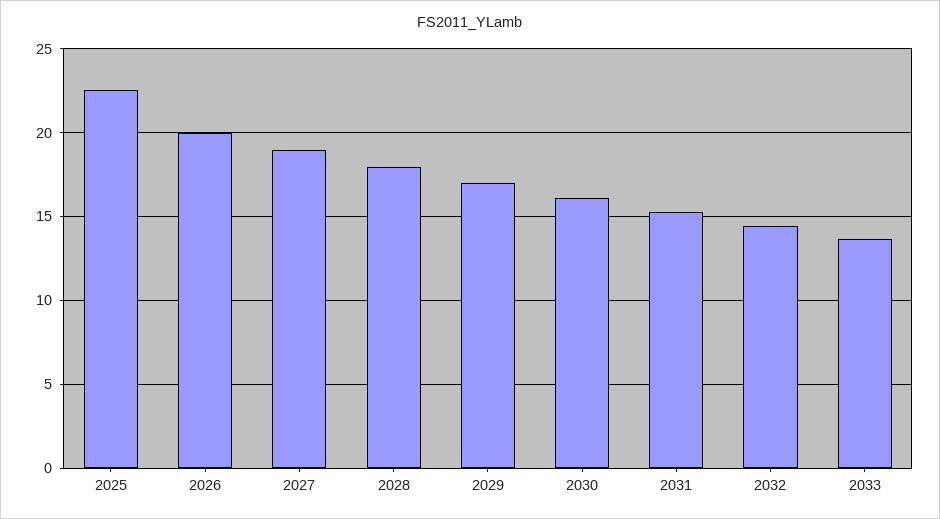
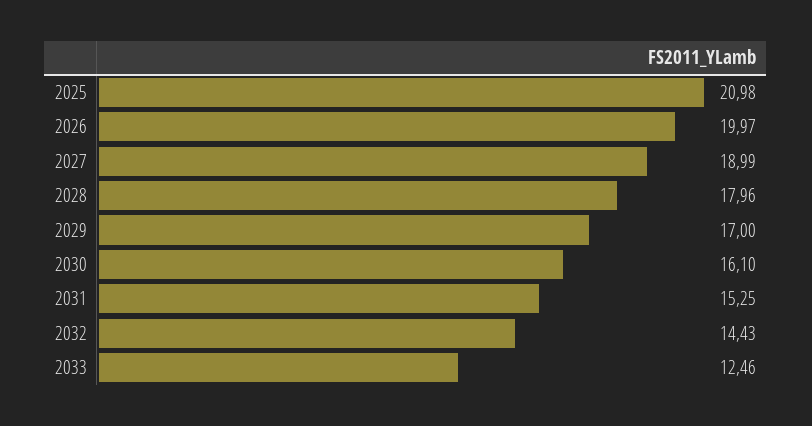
2025: 22.5 -> 20.98
2033: 13.5 -> 12.46

